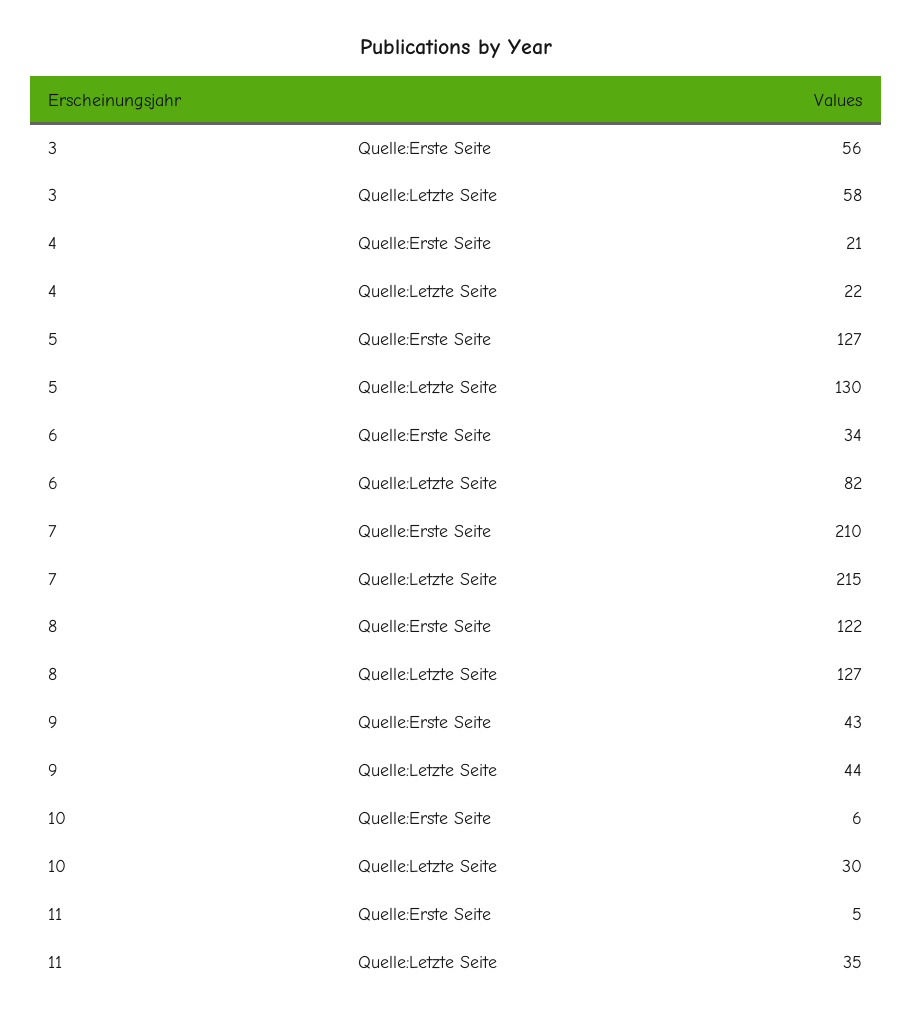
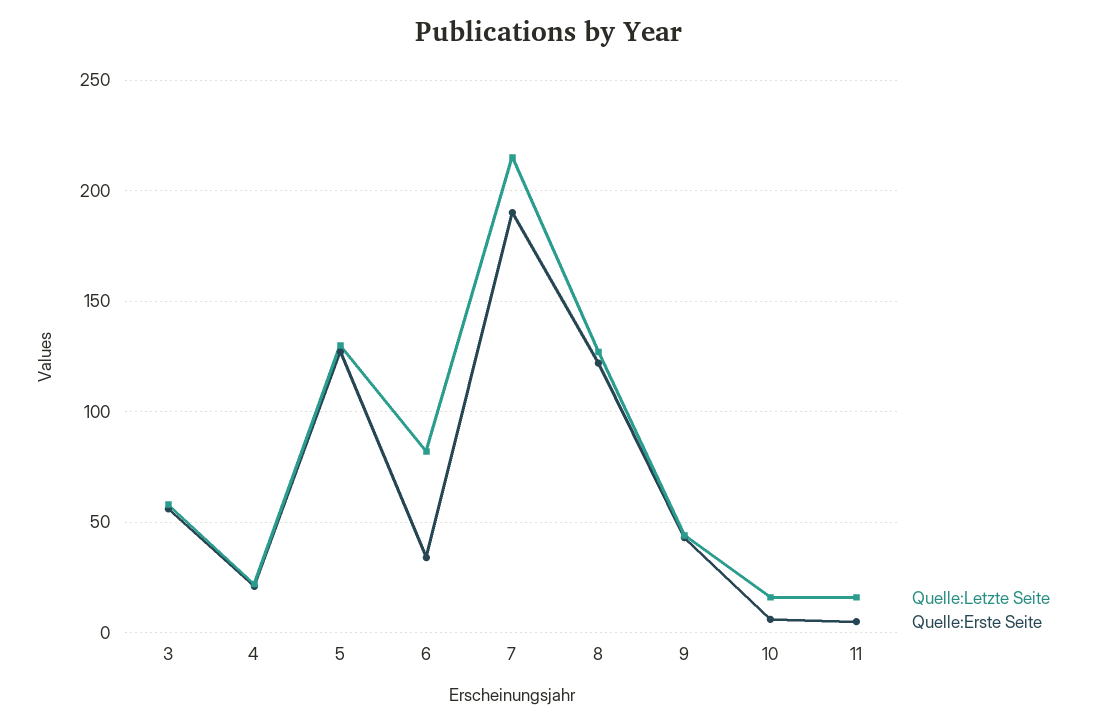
Quelle:Erste Seite, 7: 210 -> 190
Quelle:Letzte Seite, 10: 30 -> 15
Quelle:Letzte Seite, 11: 35 -> 15

